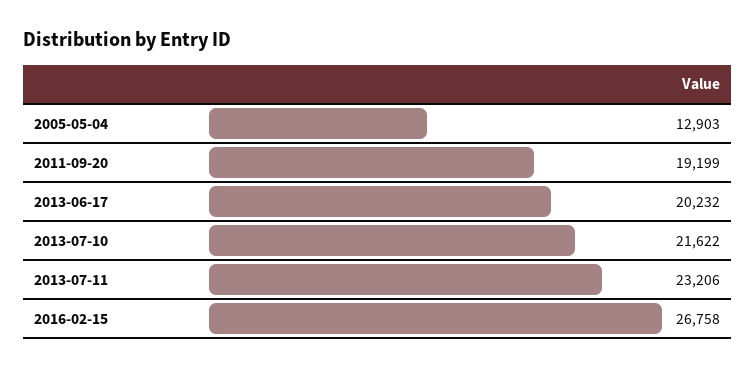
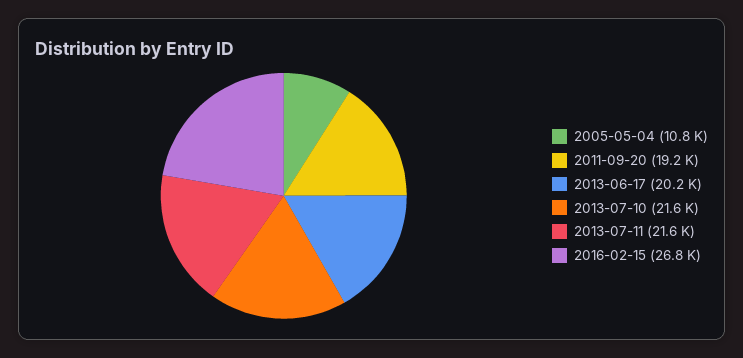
2005-05-04: 12903 -> 10800
2013-07-11: 23206 -> 21600

